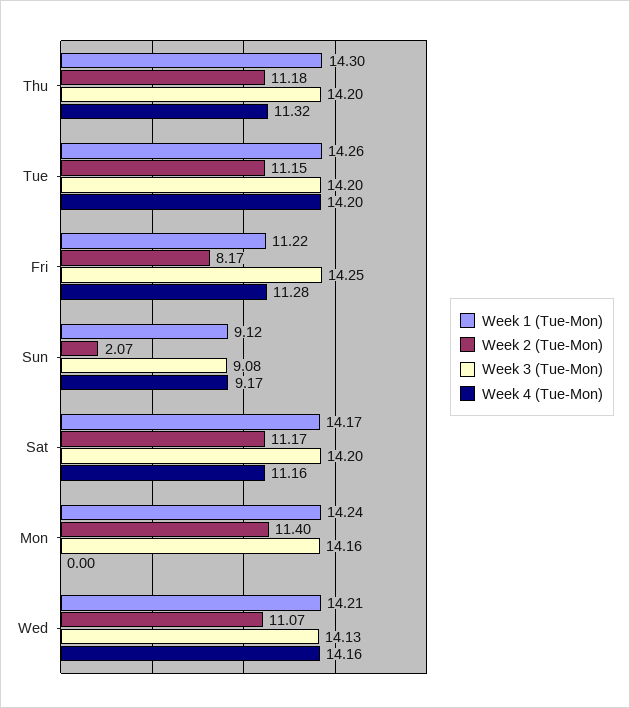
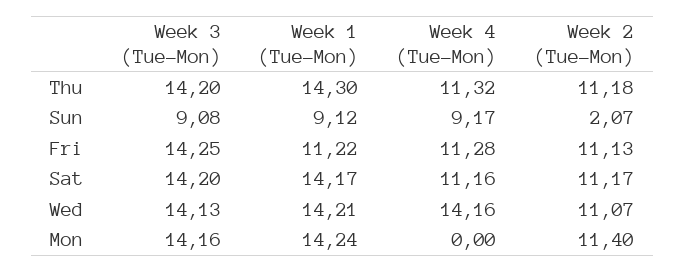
Week 1 (Tue-Mon), Tue: 14.26 -> none
Week 2 (Tue-Mon), Tue: 11.15 -> none
Week 3 (Tue-Mon), Tue: 14.2 -> none
Week 4 (Tue-Mon), Tue: 14.2 -> none
Week 2 (Tue-Mon), Fri: 8.17 -> 11.13

